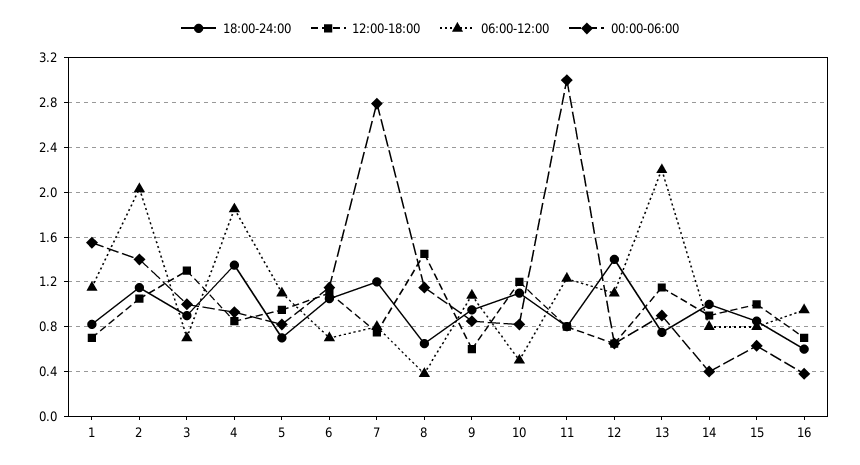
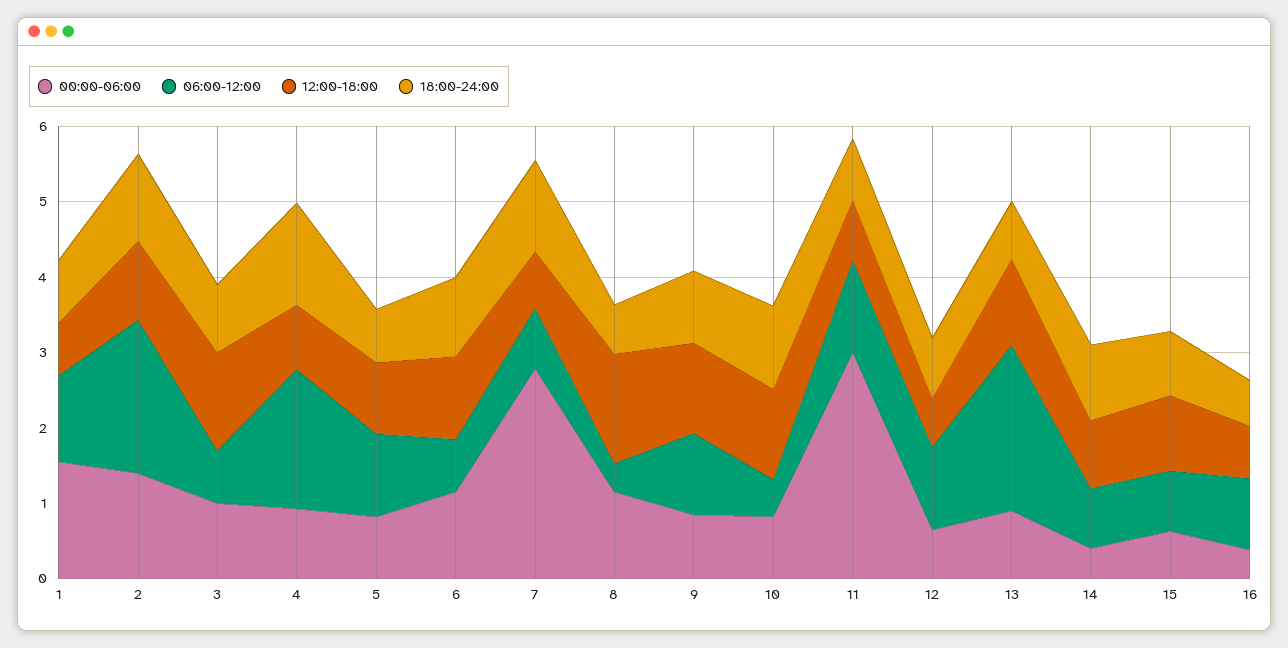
12:00-18:00, 9: 0.6 -> 1.2
18:00-24:00, 12: 1.4 -> 0.8

